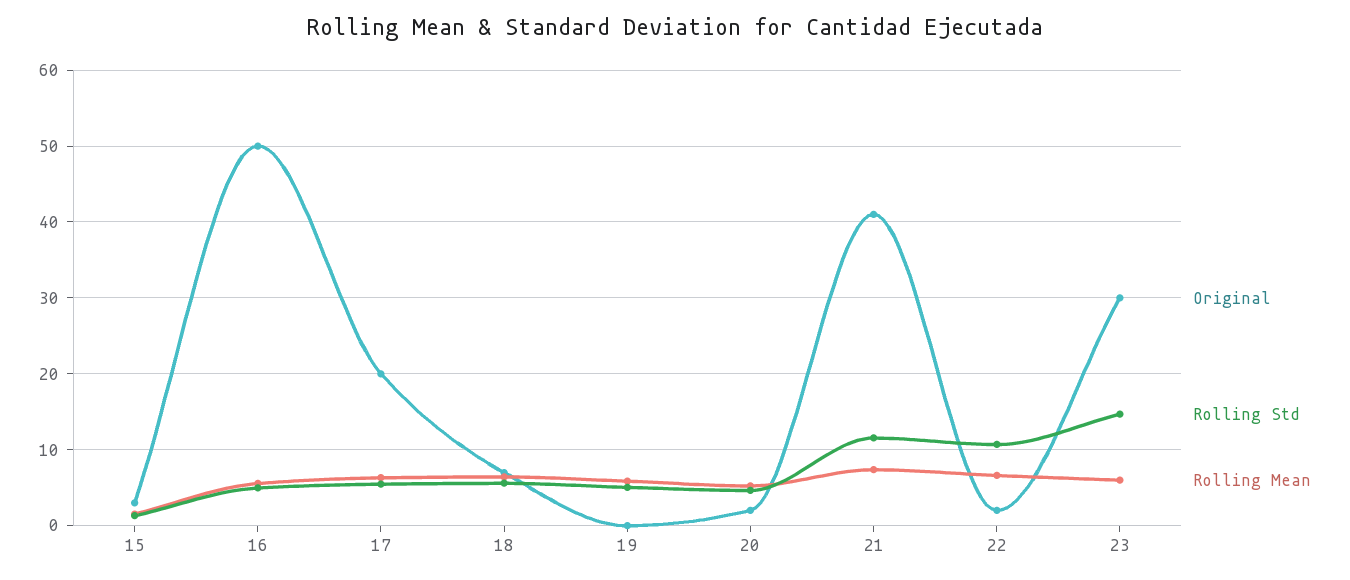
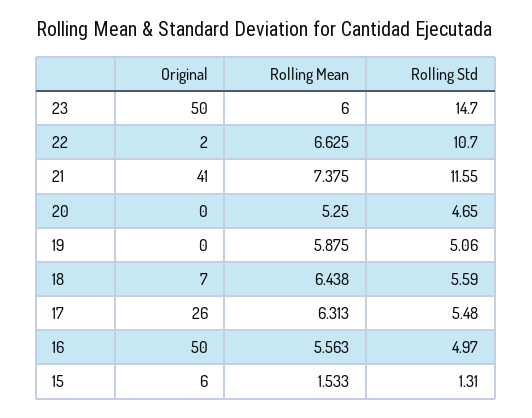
Original, 15: 3 -> 6
Original, 17: 20 -> 26
Original, 20: 2 -> 0
Original, 23: 30 -> 50

